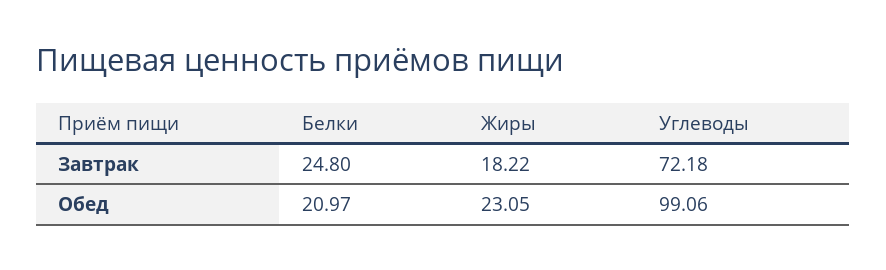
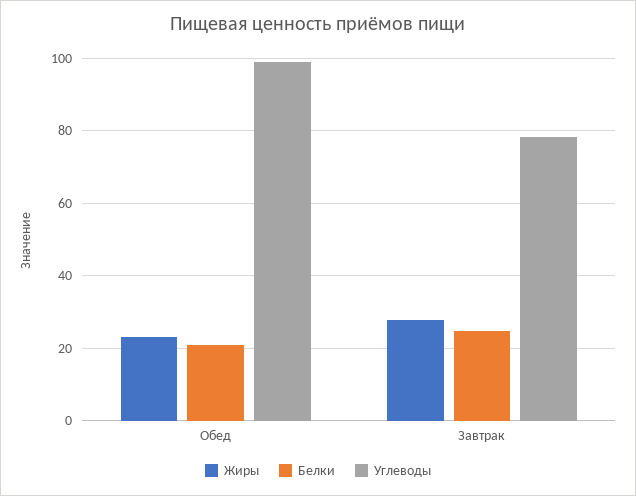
Жиры, Завтрак: 18.22 -> 28
Углеводы, Завтрак: 72.18 -> 78

